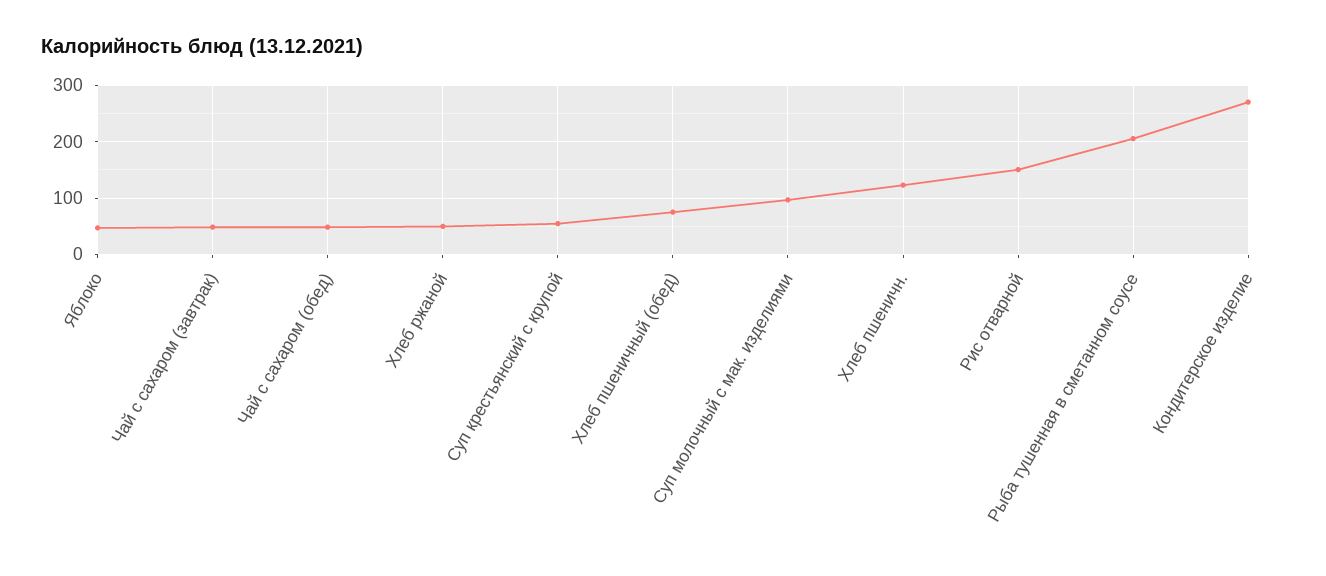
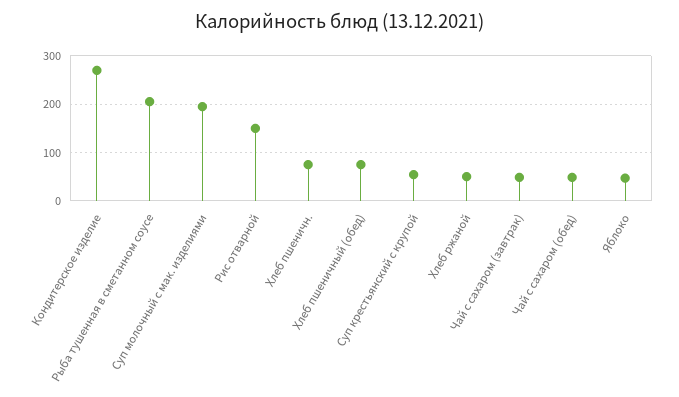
Суп молочный с мак. изделиями: 100 -> 200
Хлеб пшеничн.: 120 -> 80

